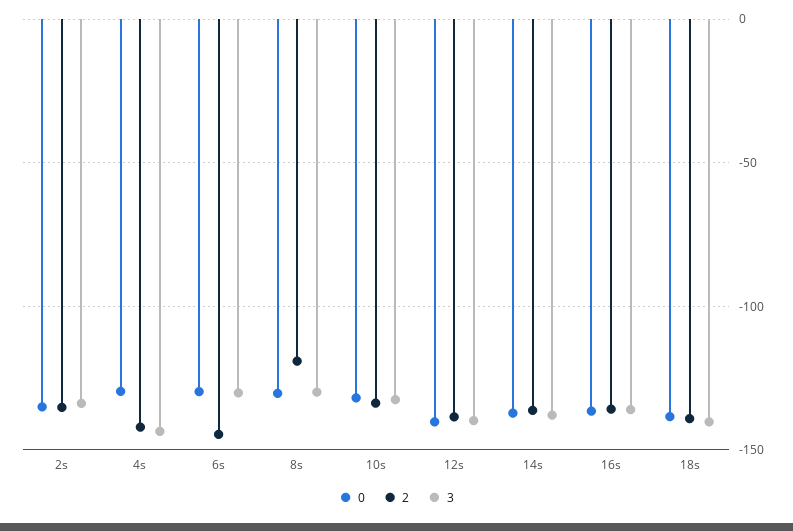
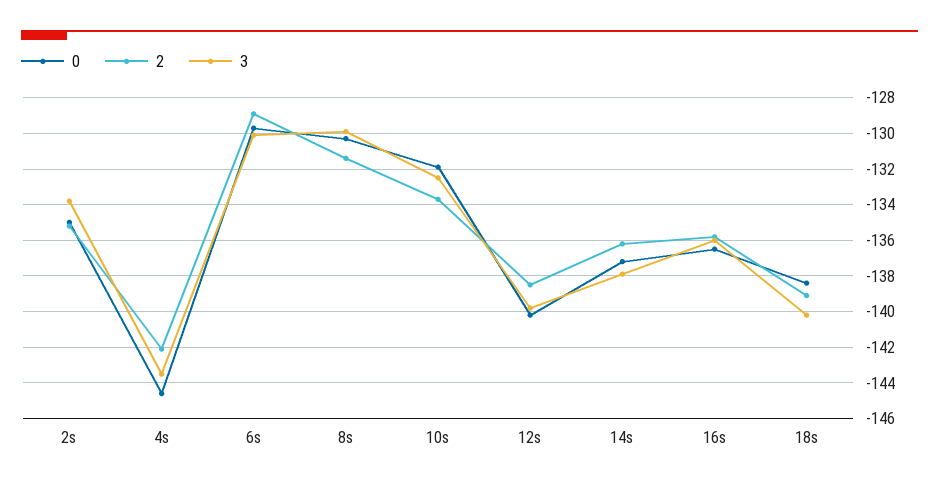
0, 4s: -130 -> -144.5
2, 6s: -145 -> -129
2, 8s: -120 -> -131.5

